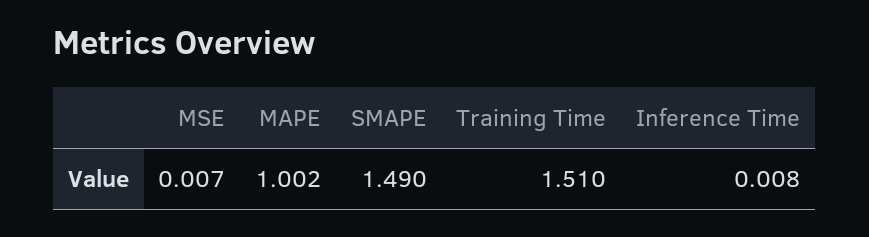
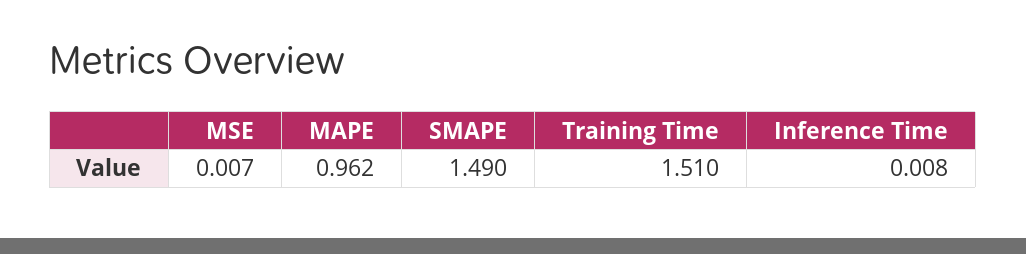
MAPE: 1.002 -> 0.962

